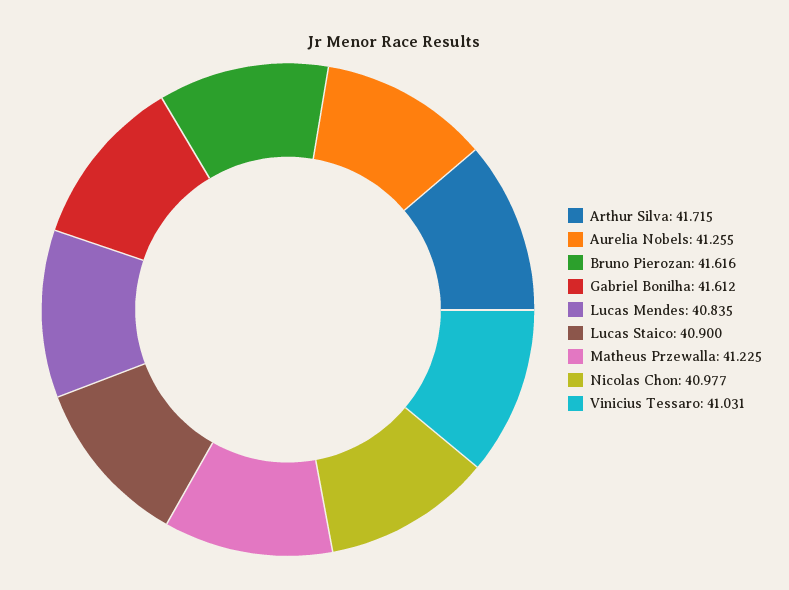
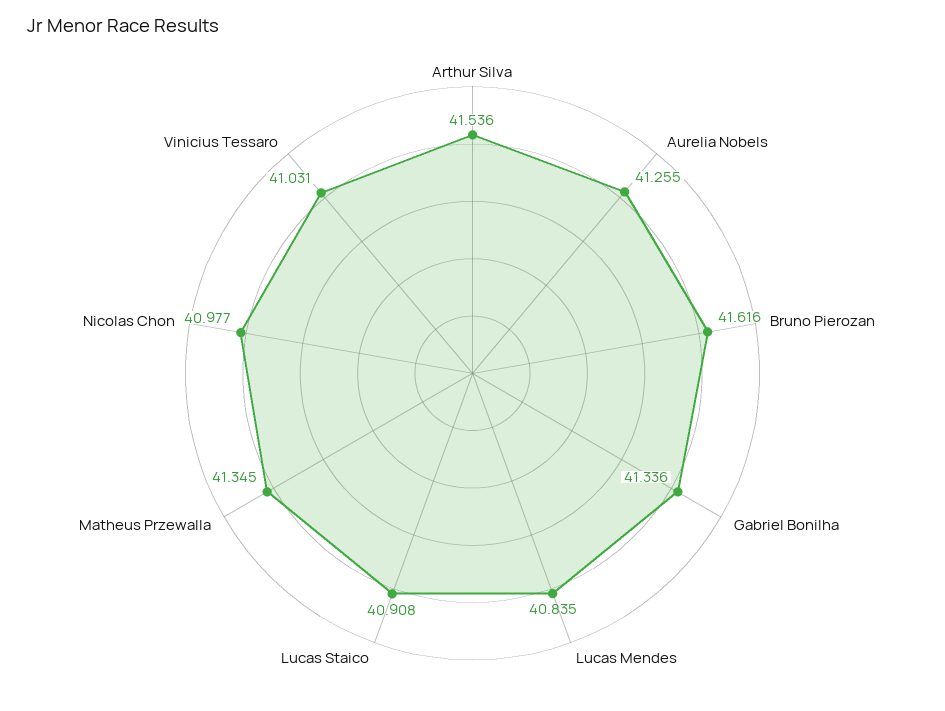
Arthur Silva: 41.715 -> 41.536
Gabriel Bonilha: 41.612 -> 41.336
Lucas Staico: 40.9 -> 40.908
Matheus Przewalla: 41.225 -> 41.345

